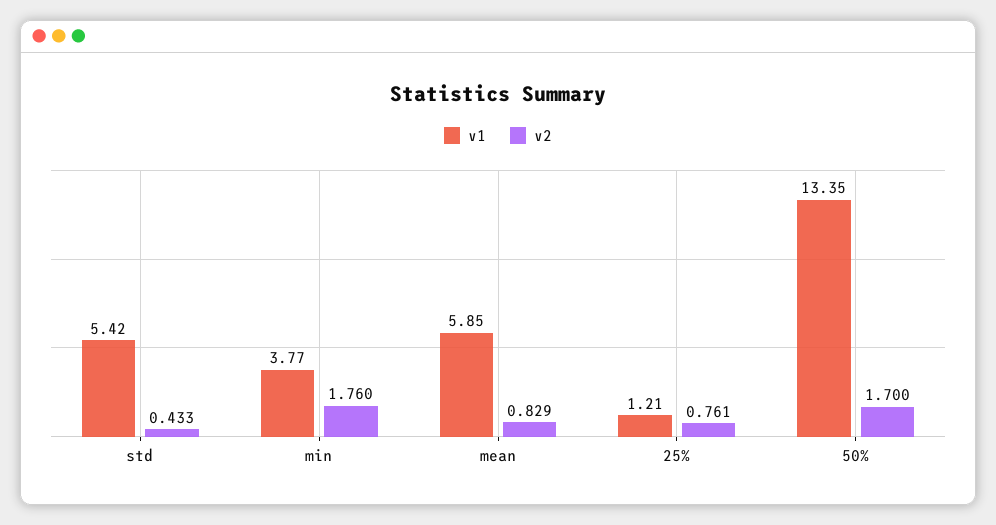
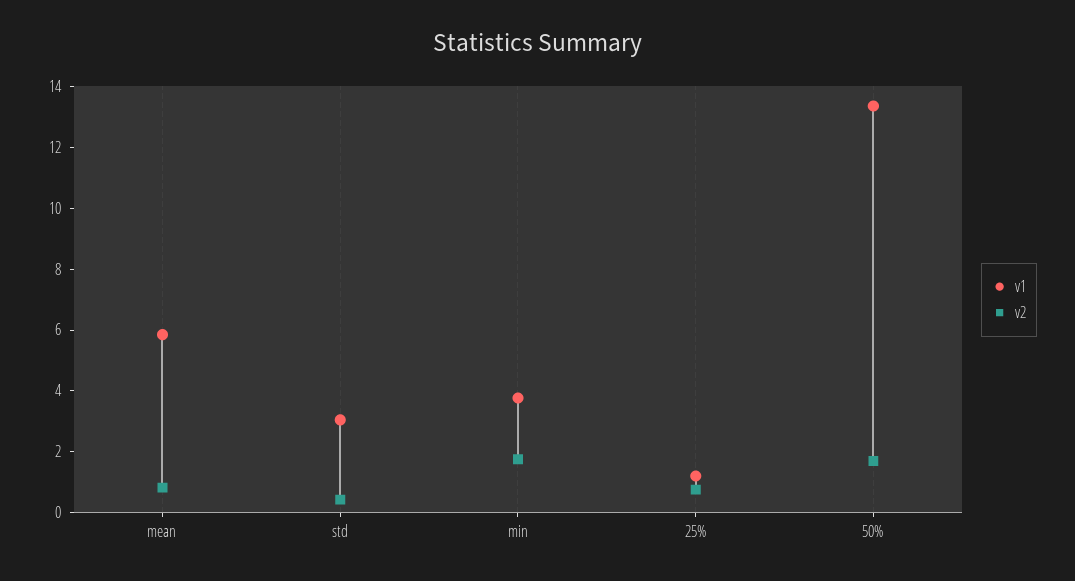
v1, std: 5.42 -> 3

